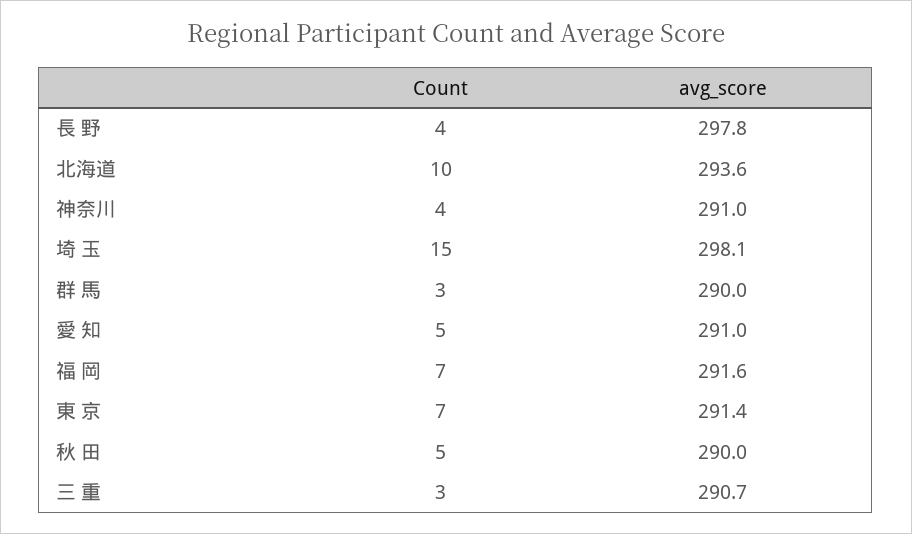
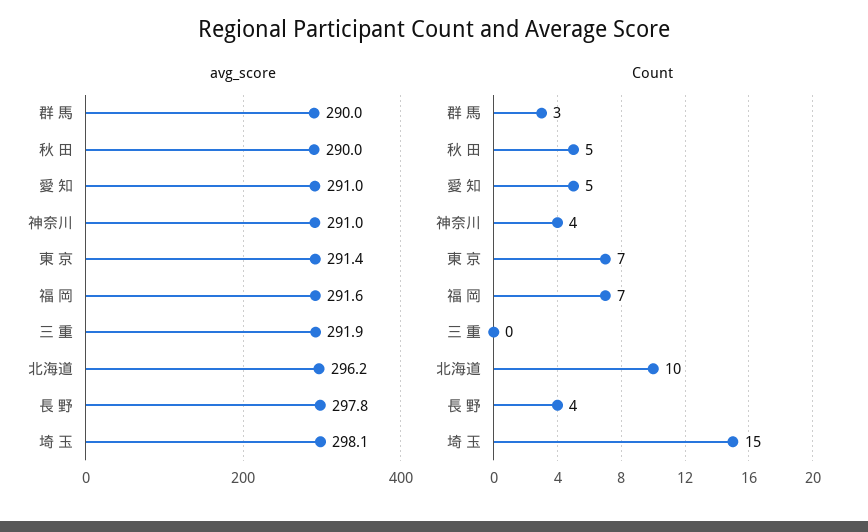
avg_score, 北海道: 293.6 -> 296.2
Count, 三 重: 3 -> 0
avg_score, 三 重: 290.7 -> 291.9

